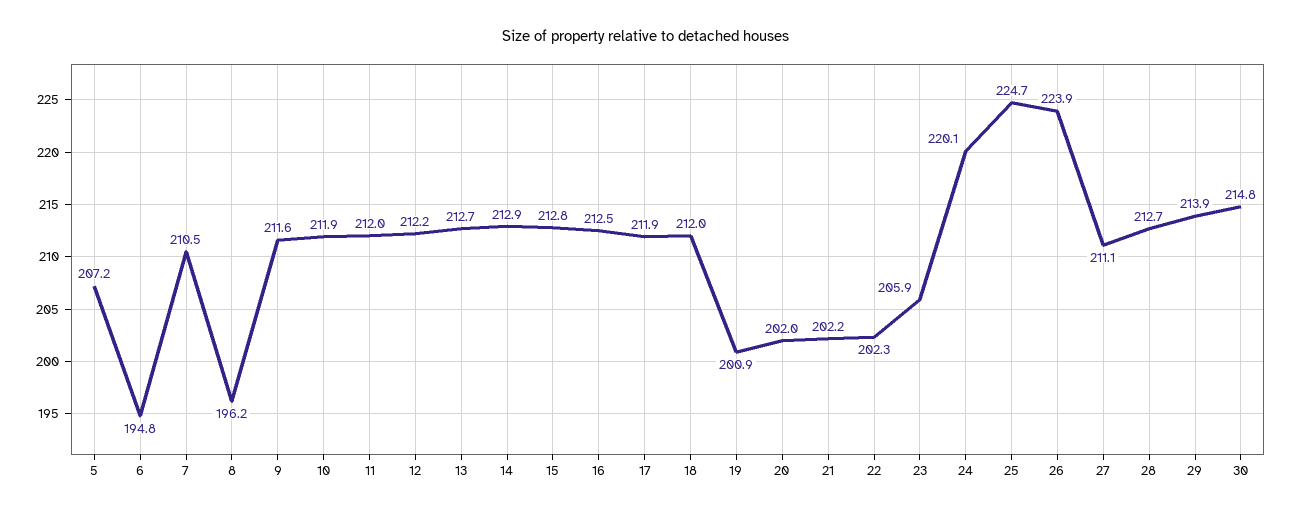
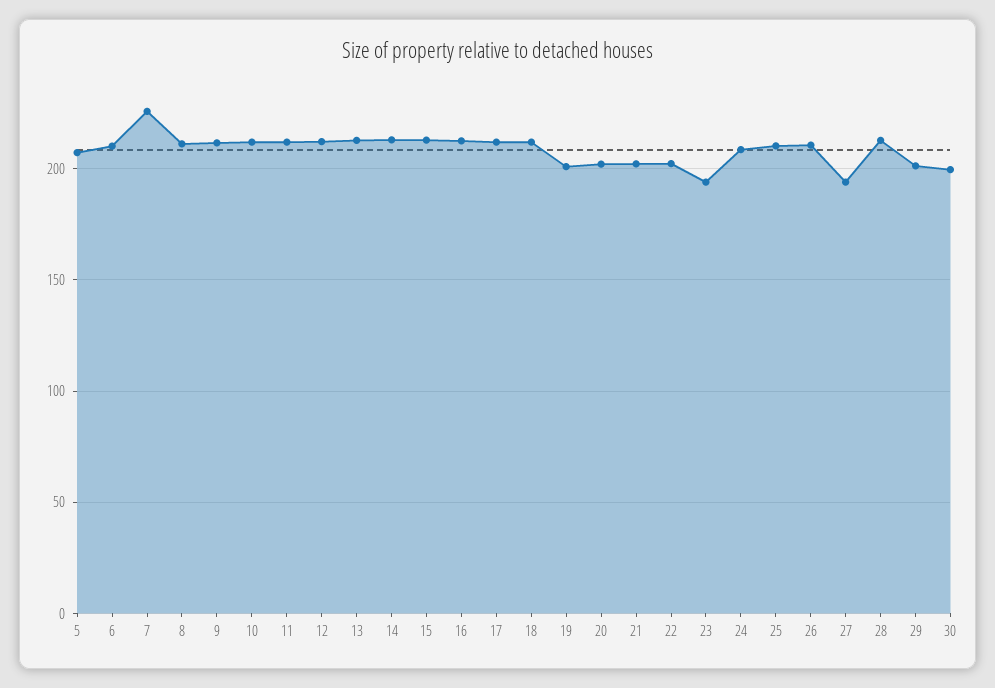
6: 194.8 -> 210
7: 210.5 -> 225
8: 196.2 -> 210
23: 205.9 -> 195
24: 220.1 -> 210
25: 224.7 -> 210
26: 223.9 -> 210
27: 211.1 -> 195
29: 213.9 -> 200
30: 214.8 -> 200

